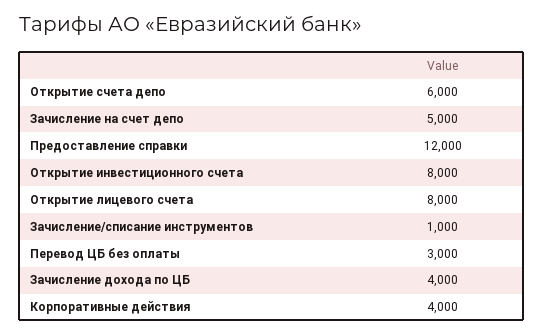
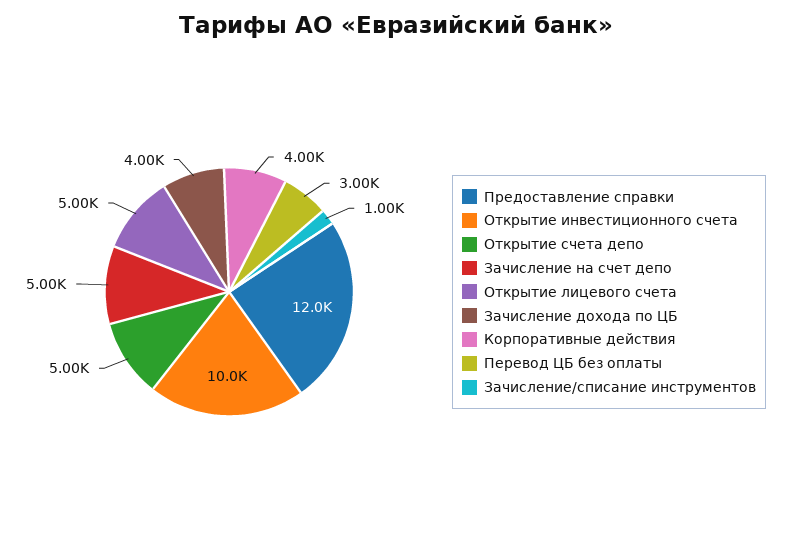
Открытие счета депо: 6000 -> 5000
Открытие инвестиционного счета: 8000 -> 10000
Открытие лицевого счета: 8000 -> 5000

